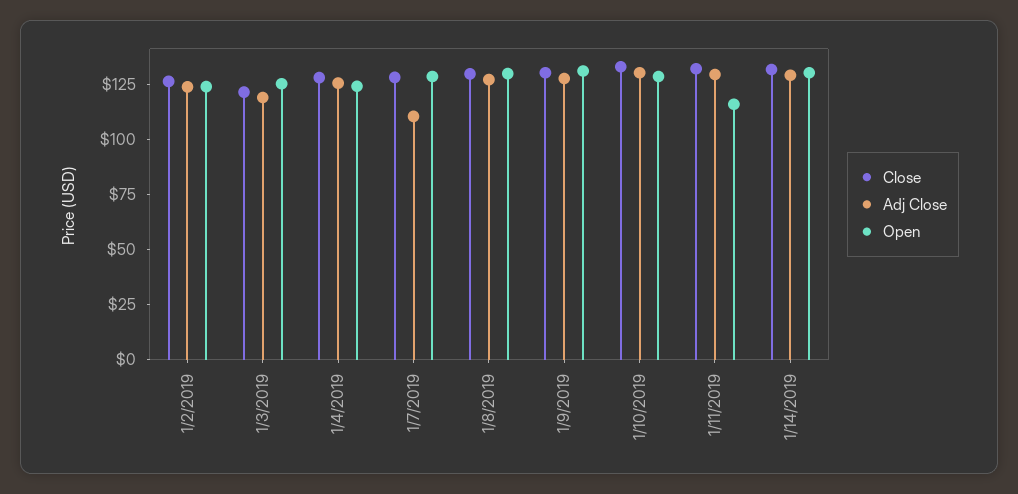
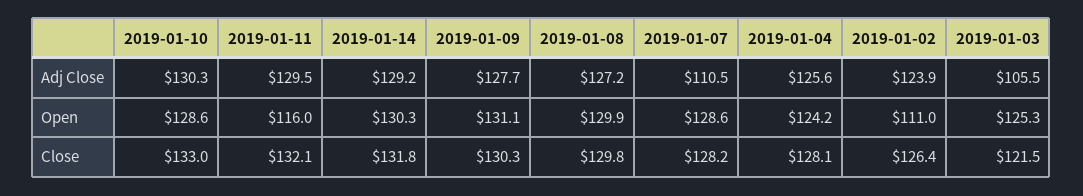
Open, 1/2/2019: 125 -> 111
Adj Close, 1/3/2019: 120 -> 105.5

